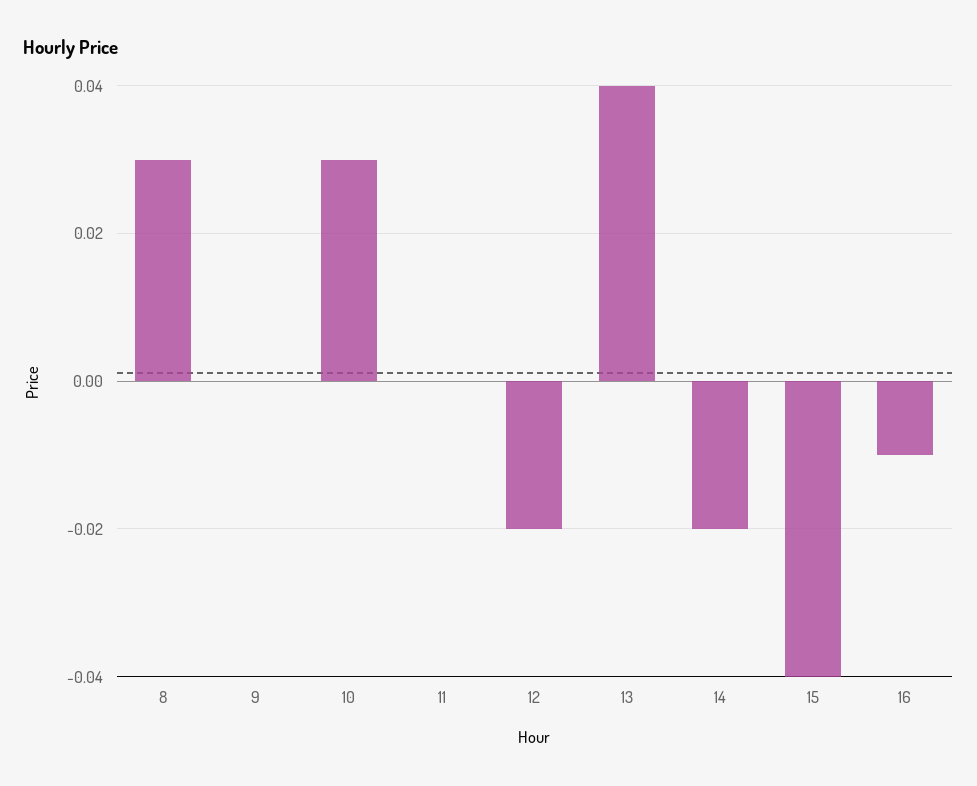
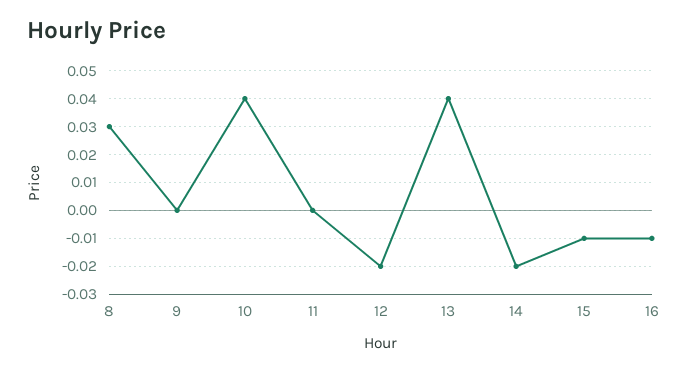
10: 0.03 -> 0.04
15: -0.04 -> -0.01

